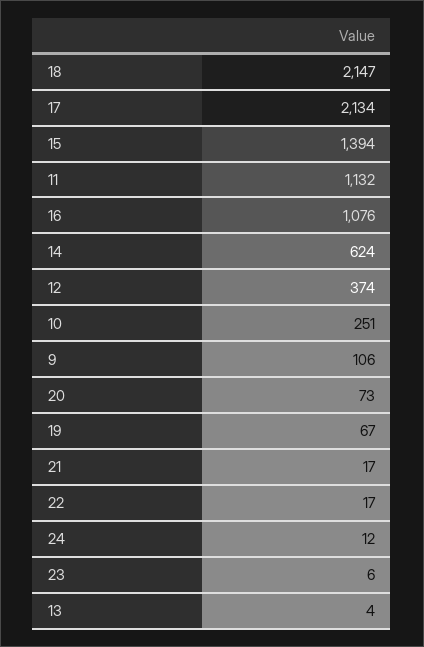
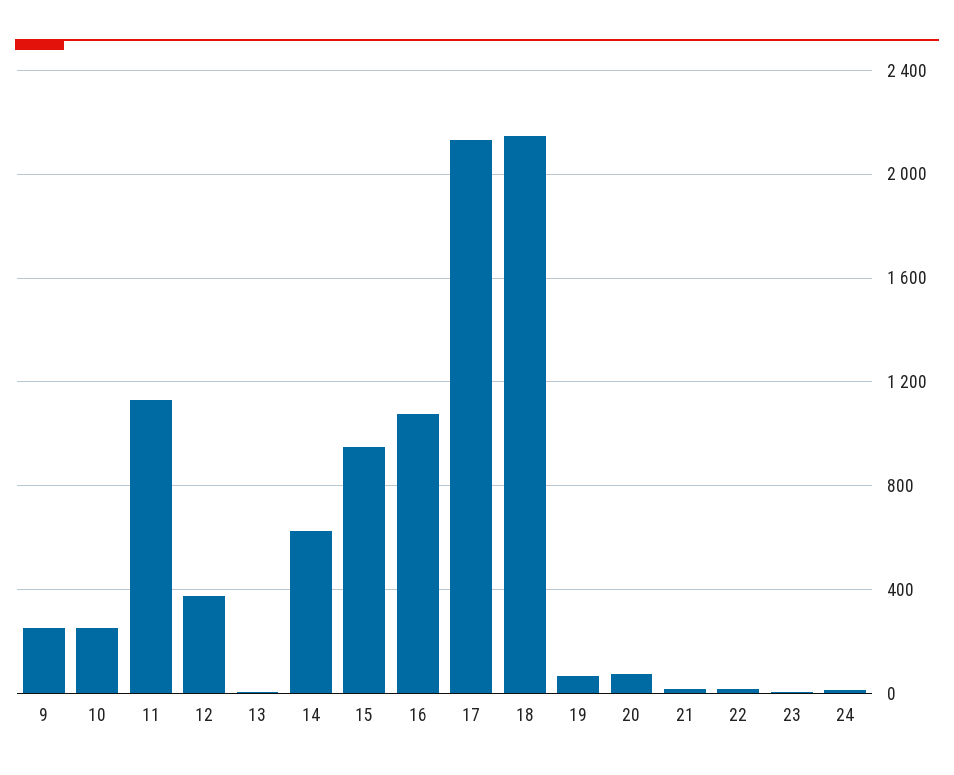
15: 1394 -> 950
9: 106 -> 250

